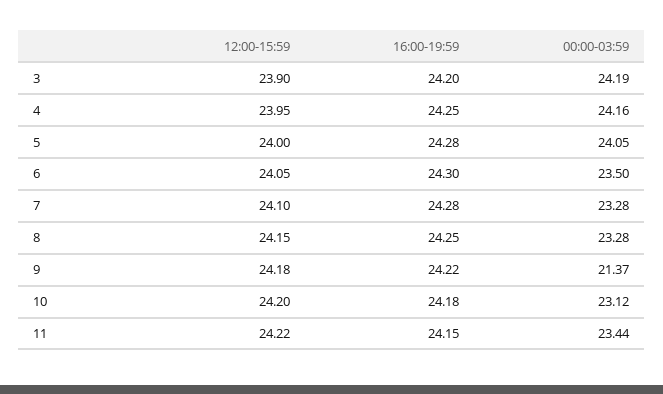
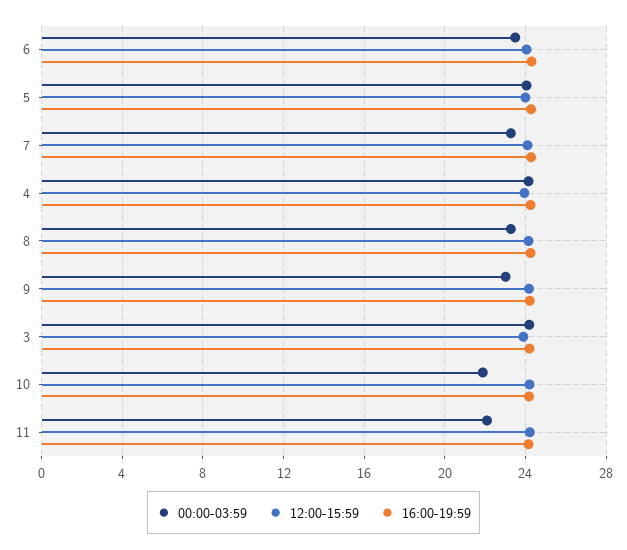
00:00-03:59, 9: 21.37 -> 23
00:00-03:59, 10: 23.12 -> 22
00:00-03:59, 11: 23.44 -> 22

